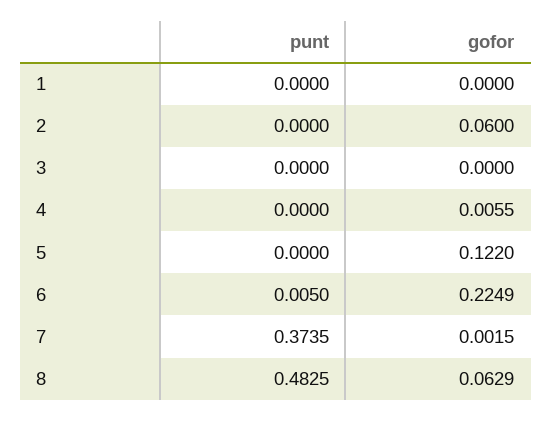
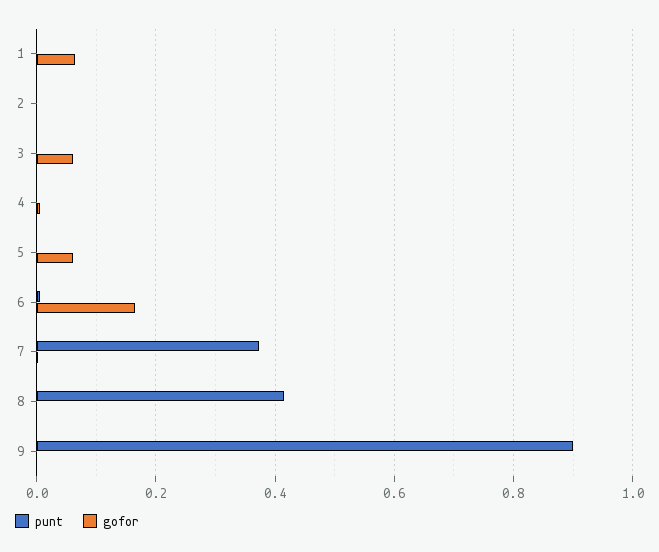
gofor, 1: 0 -> 0.06
gofor, 2: 0.06 -> 0
gofor, 3: 0 -> 0.06
gofor, 5: 0.122 -> 0.06
gofor, 6: 0.2249 -> 0.16
punt, 8: 0.4825 -> 0.42
gofor, 8: 0.0629 -> 0
punt, 9: none -> 0.9
gofor, 9: none -> 0

